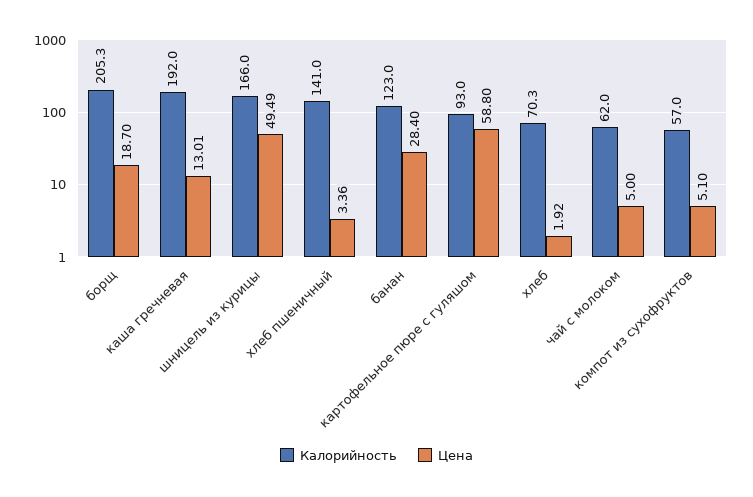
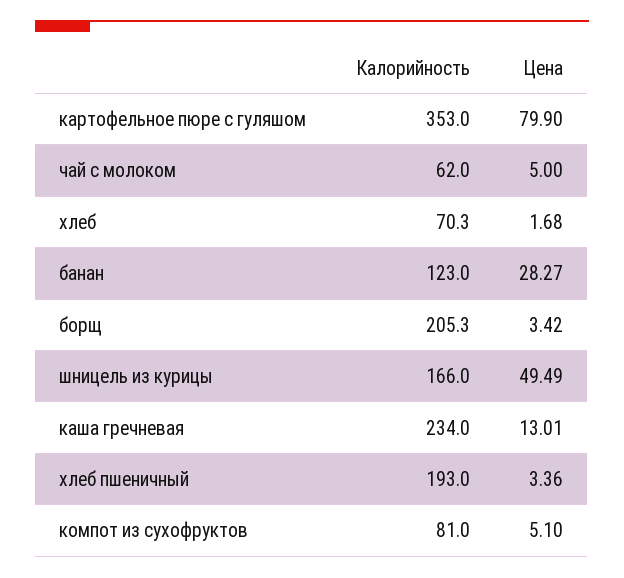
Цена, борщ: 18.7 -> 3.42
Калорийность, каша гречневая: 192 -> 234
Калорийность, хлеб пшеничный: 141 -> 193
Цена, банан: 28.4 -> 28.27
Калорийность, картофельное пюре с гуляшом: 93 -> 353
Цена, картофельное пюре с гуляшом: 58.8 -> 79.9
Цена, хлеб: 1.92 -> 1.68
Калорийность, компот из сухофруктов: 57 -> 81

